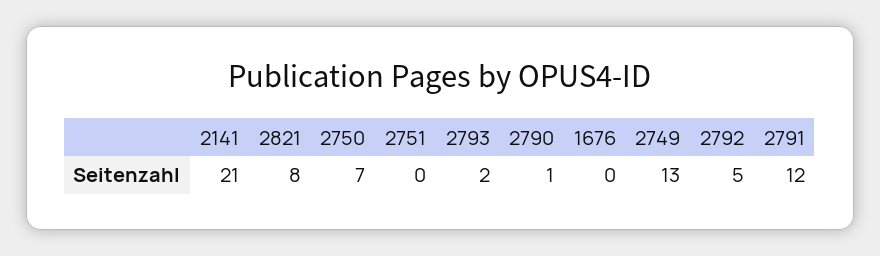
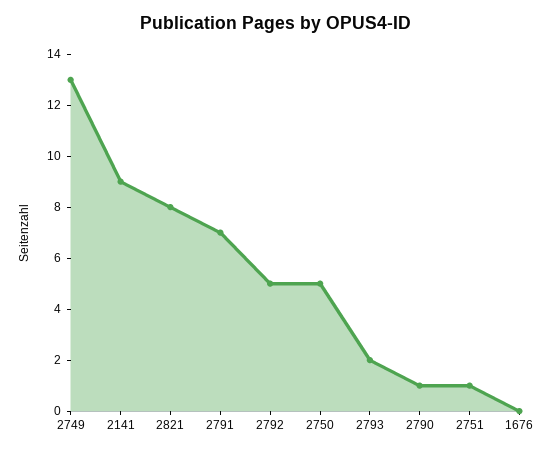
2141: 21 -> 9
2750: 7 -> 5
2751: 0 -> 1
2791: 12 -> 7

